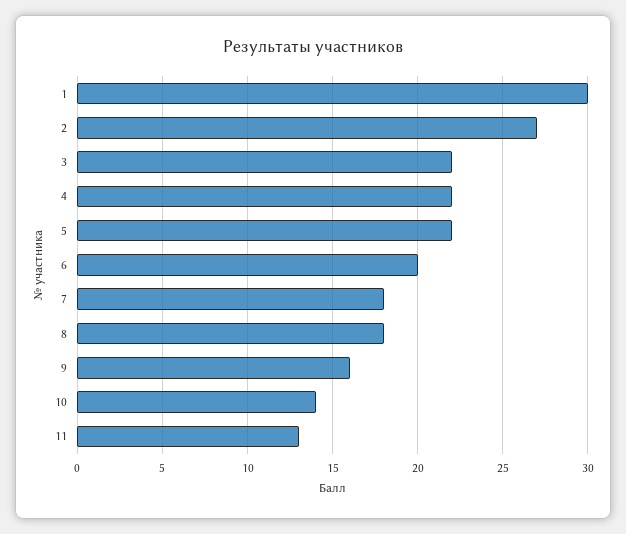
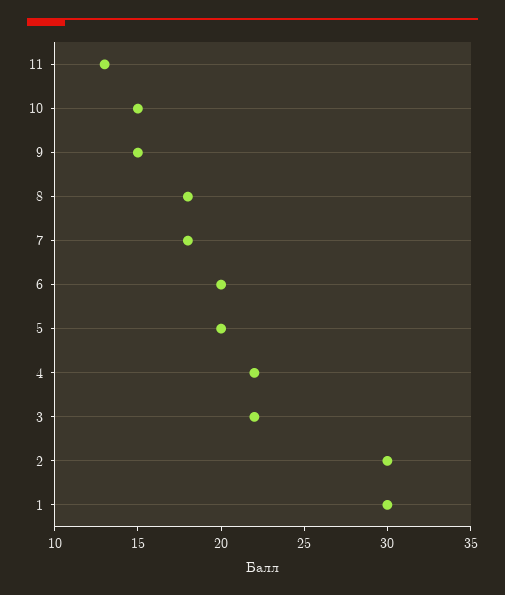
2: 27 -> 30
5: 22 -> 20
9: 16 -> 15
10: 14 -> 15

